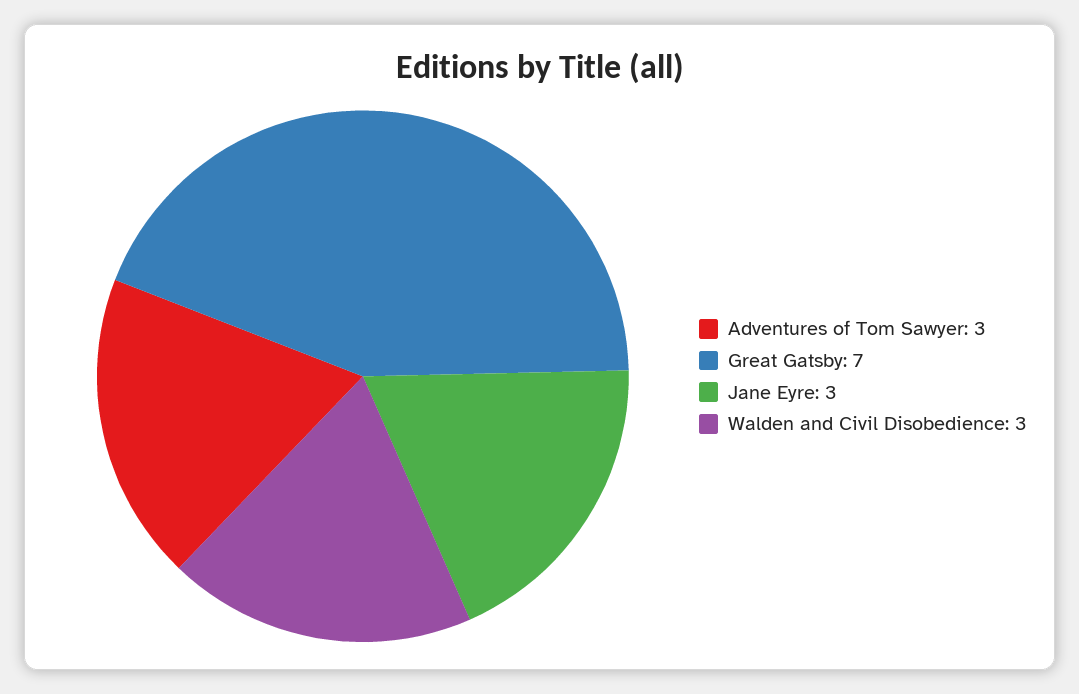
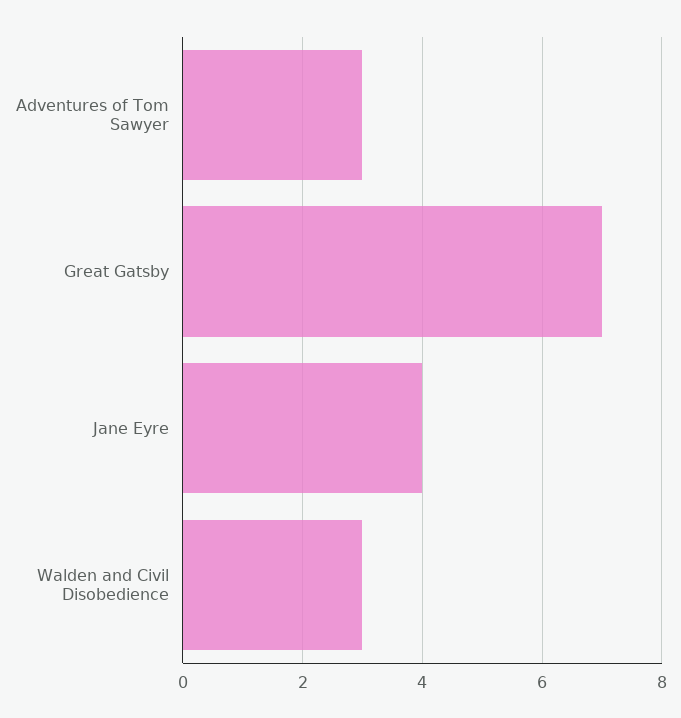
Jane Eyre: 3 -> 4

